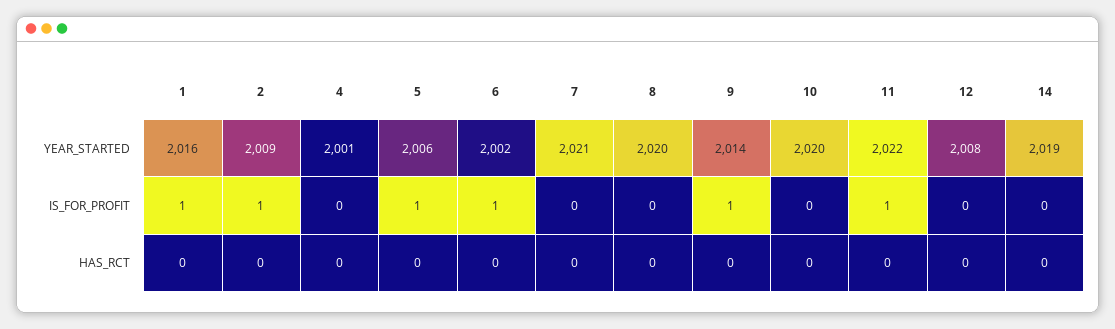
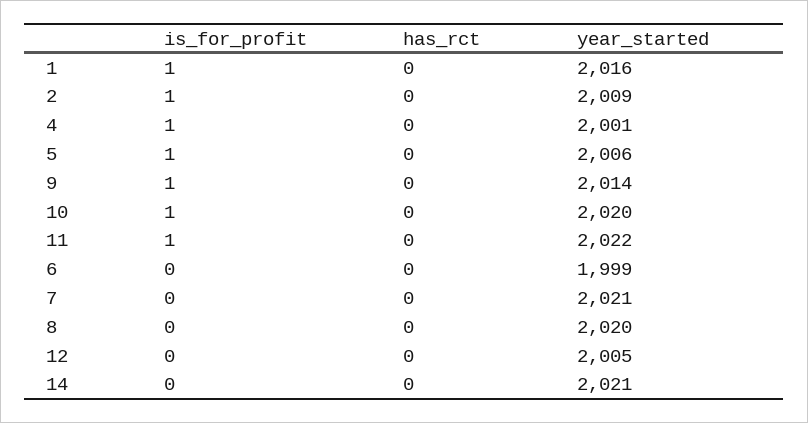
6, YEAR_STARTED: 2002 -> 1999
12, YEAR_STARTED: 2008 -> 2005
14, YEAR_STARTED: 2019 -> 2021
4, IS_FOR_PROFIT: 0 -> 1
6, IS_FOR_PROFIT: 1 -> 0
10, IS_FOR_PROFIT: 0 -> 1

